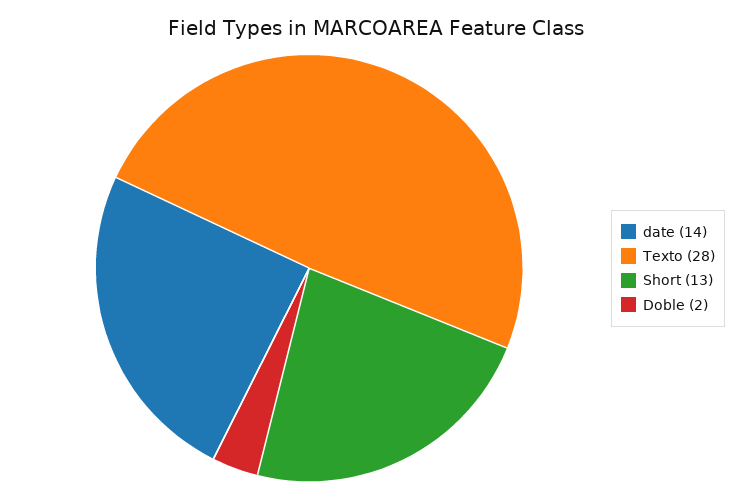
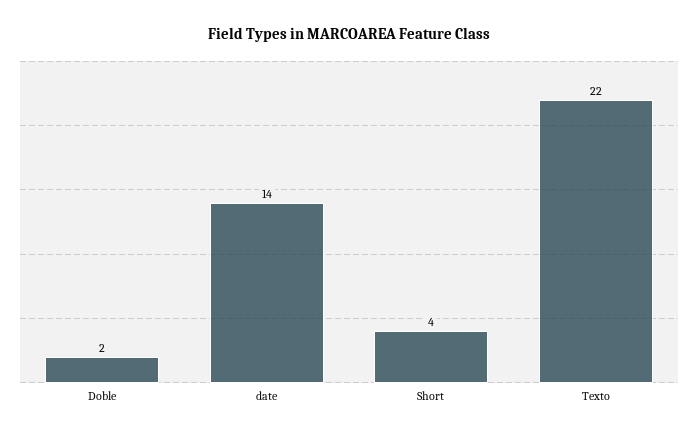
Texto: 28 -> 22
Short: 13 -> 4

